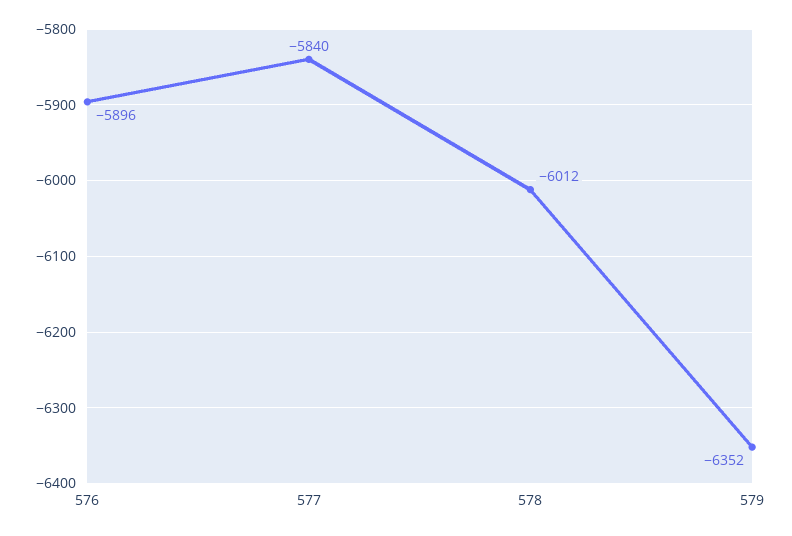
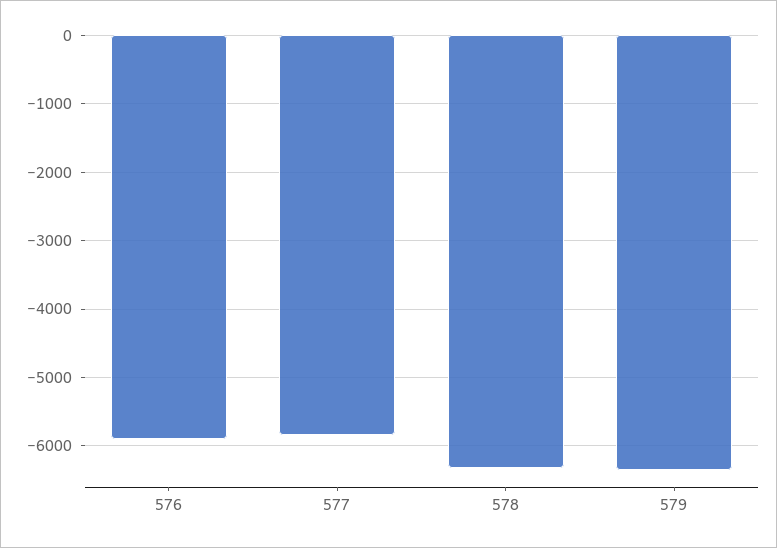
578: -6012 -> -6300

